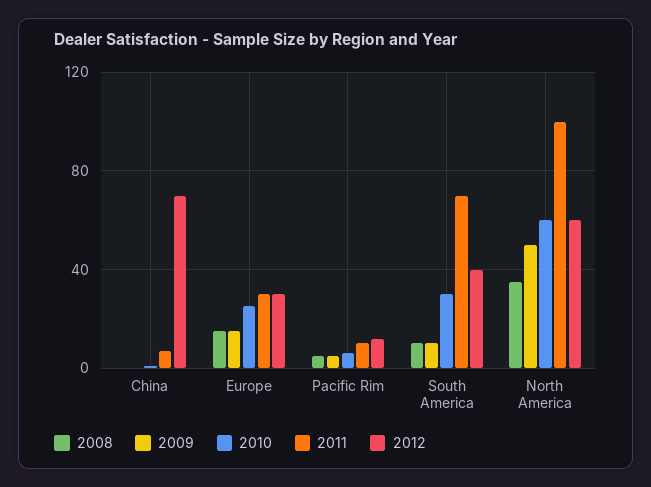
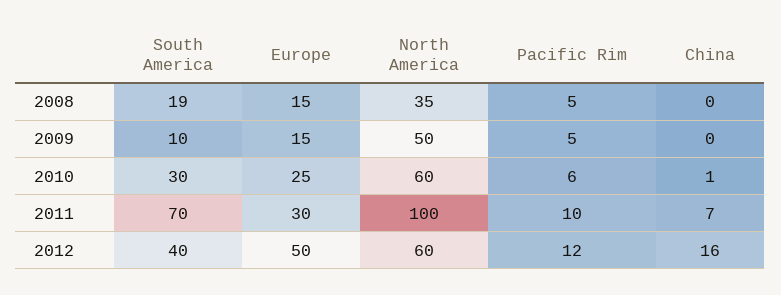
2012, China: 70 -> 16
2012, Europe: 30 -> 50
2008, South America: 10 -> 19

